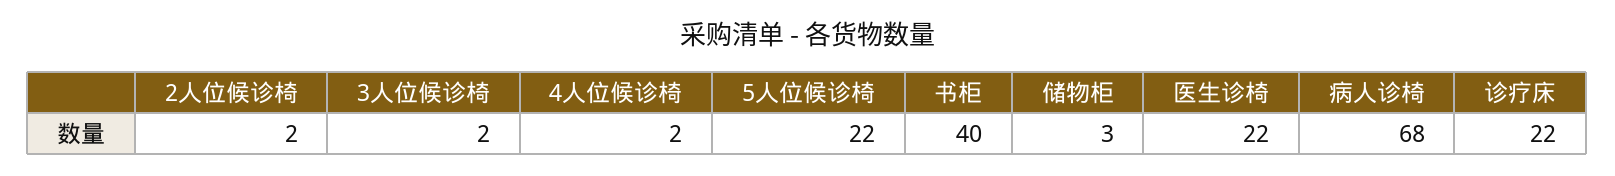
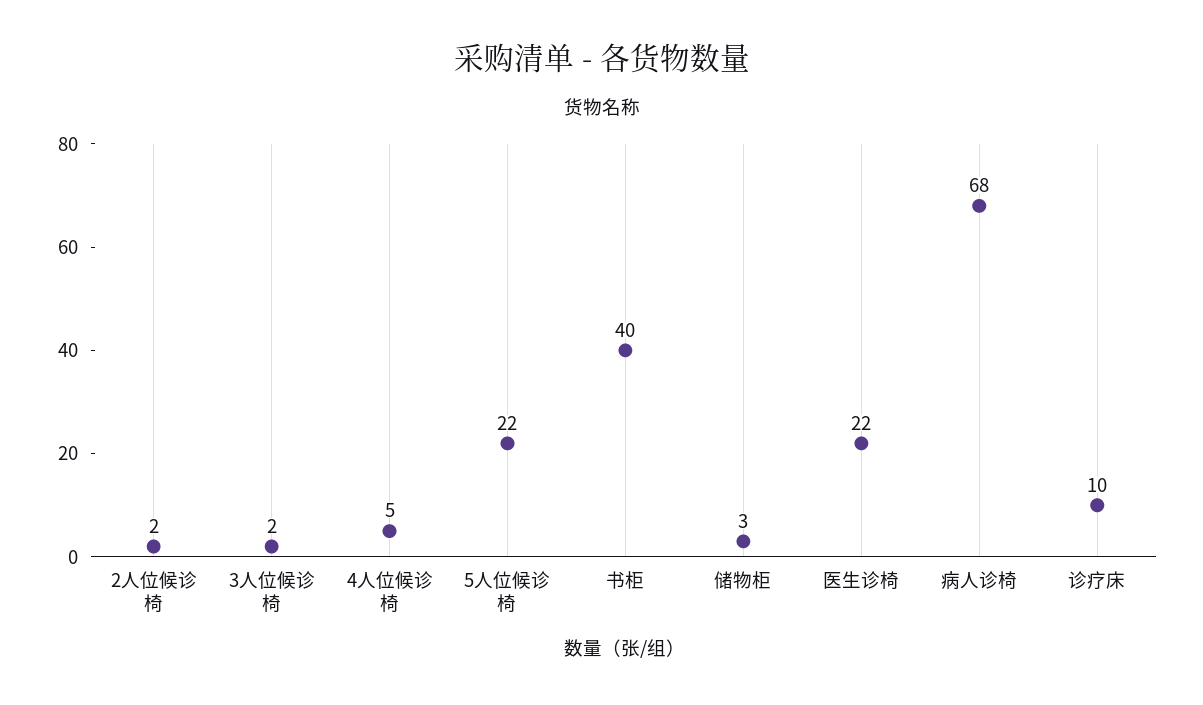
4人位候诊椅: 2 -> 5
诊疗床: 22 -> 10

